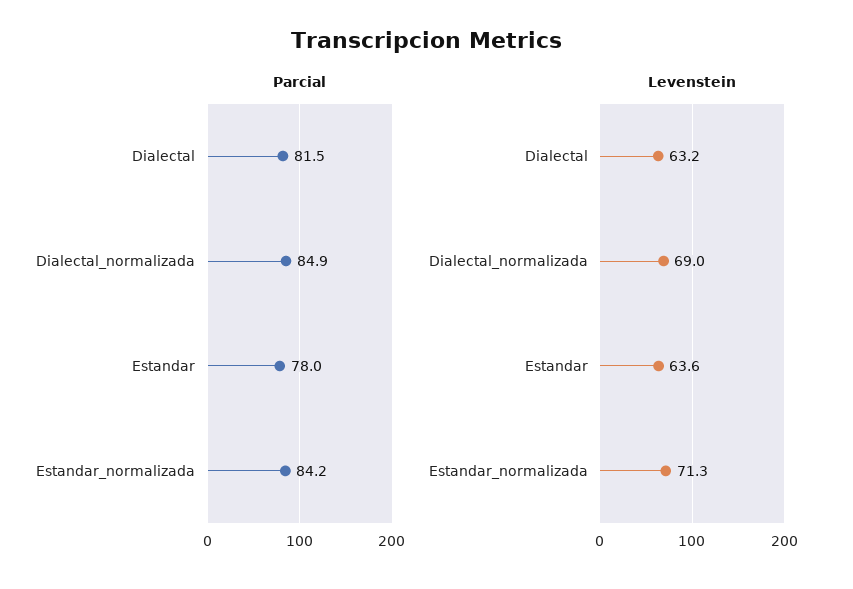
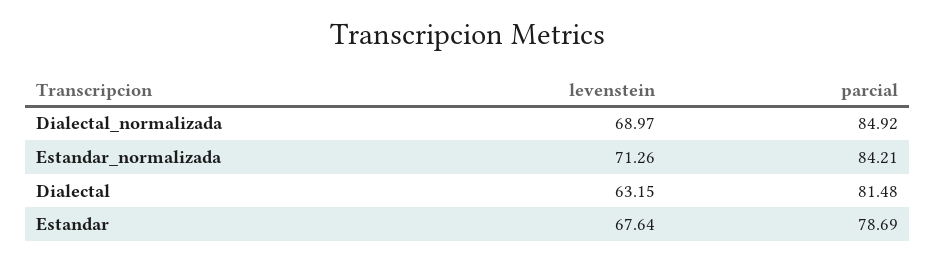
Parcial, Estandar: 78 -> 78.69
Levenstein, Estandar: 63.6 -> 67.64

